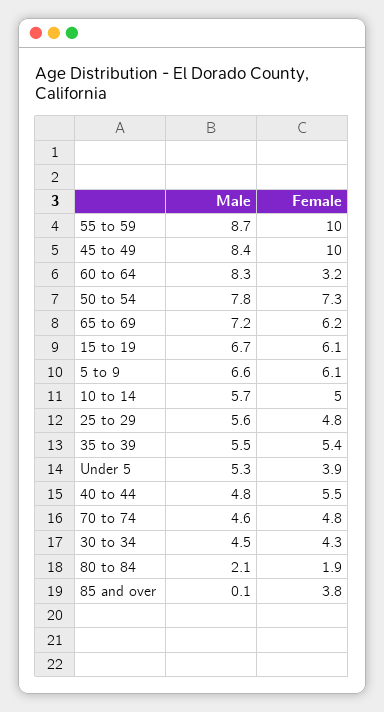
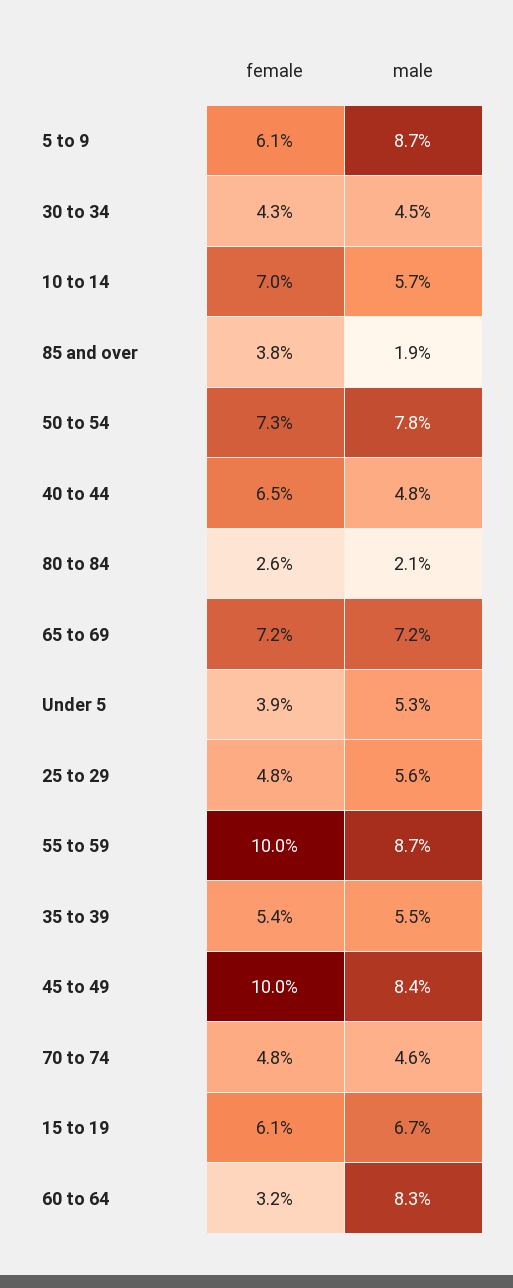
Female, 65 to 69: 6.2 -> 7.2
Male, 5 to 9: 6.6 -> 8.7
Female, 10 to 14: 5 -> 7
Female, 40 to 44: 5.5 -> 6.5
Female, 80 to 84: 1.9 -> 2.6
Male, 85 and over: 0.1 -> 1.9

